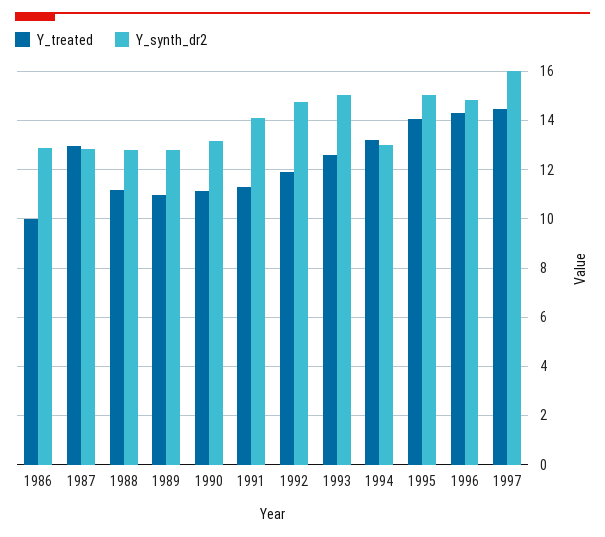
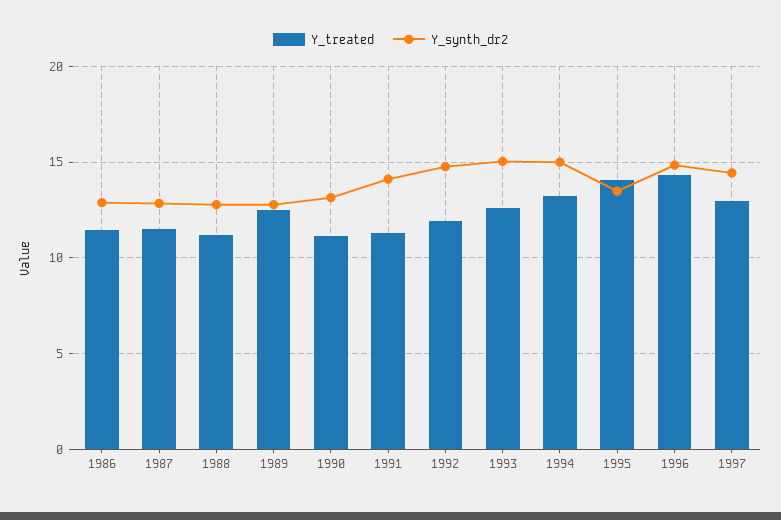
Y_treated, 1986: 10 -> 11.5
Y_treated, 1987: 13 -> 11.5
Y_treated, 1989: 11 -> 12.5
Y_synth_dr2, 1994: 13 -> 15
Y_synth_dr2, 1995: 15 -> 13.5
Y_treated, 1997: 14.5 -> 13
Y_synth_dr2, 1997: 16 -> 14.5

